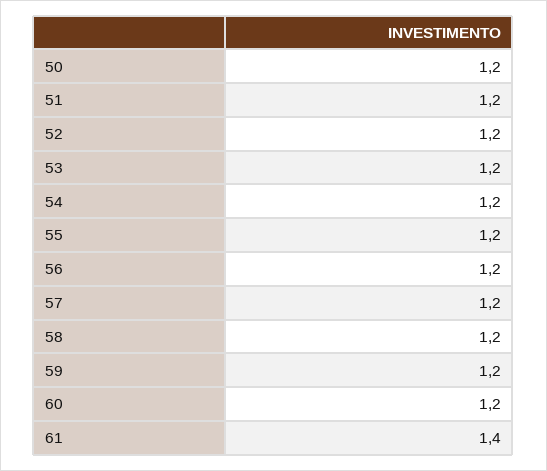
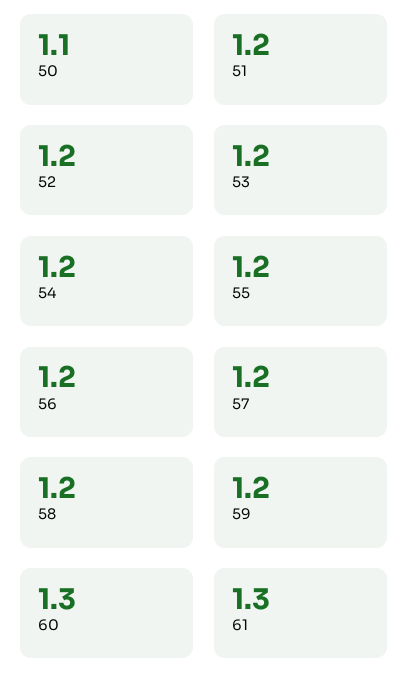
50: 1.2 -> 1.1
60: 1.2 -> 1.3
61: 1.4 -> 1.3

